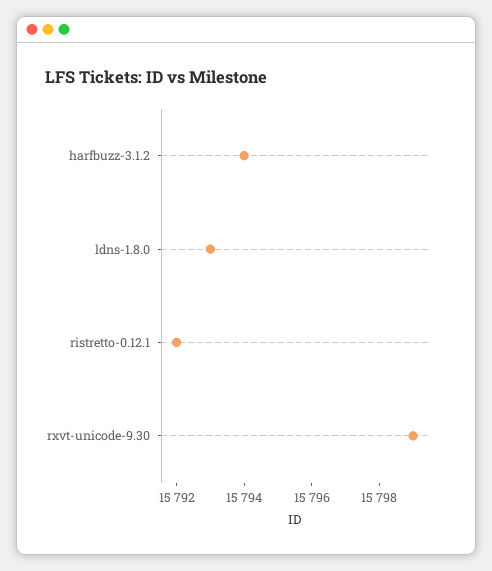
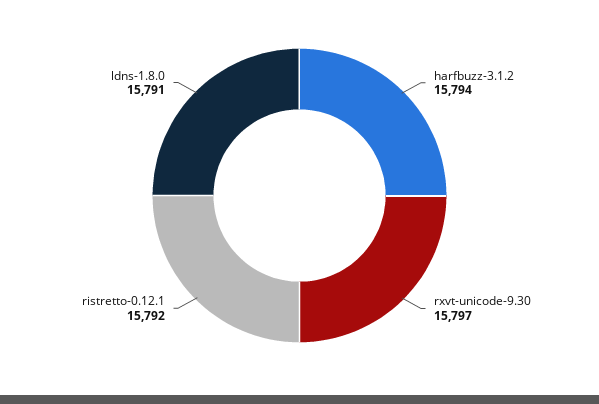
ldns-1.8.0: 15793 -> 15791
rxvt-unicode-9.30: 15799 -> 15797

